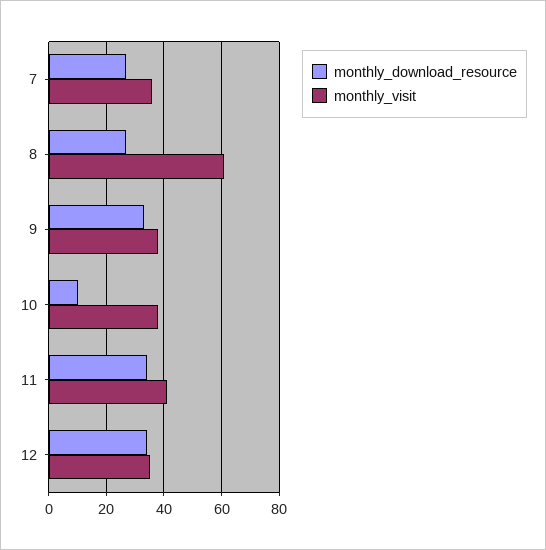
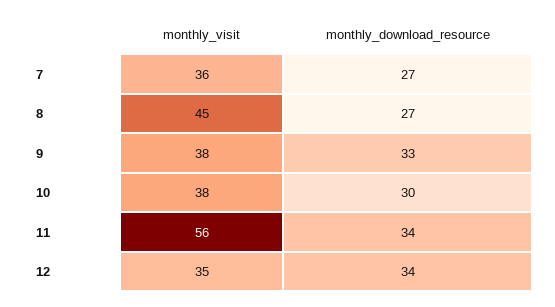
monthly_visit, 8: 60 -> 45
monthly_download_resource, 10: 10 -> 30
monthly_visit, 11: 40 -> 56

